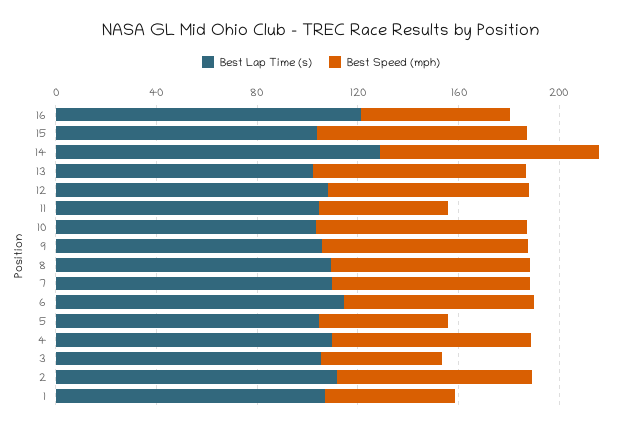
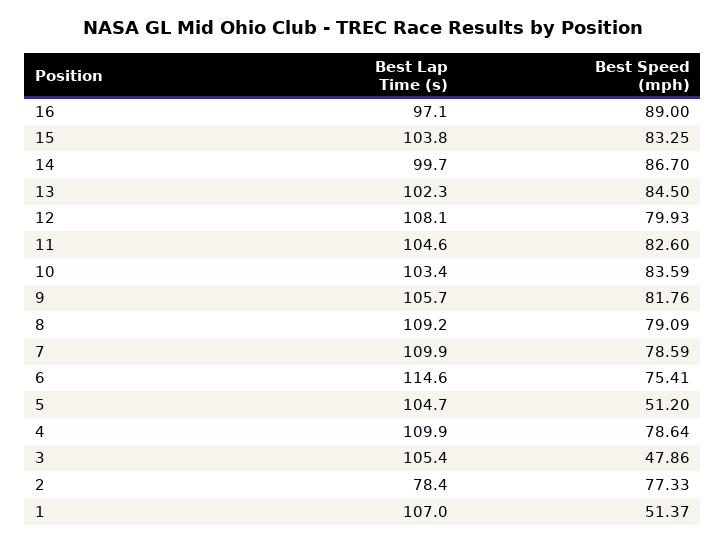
Best Lap Time (s), 16: 120 -> 97.1
Best Speed (mph), 16: 60 -> 89
Best Lap Time (s), 14: 130 -> 99.7
Best Speed (mph), 11: 50 -> 82.6
Best Lap Time (s), 2: 110 -> 78.4

